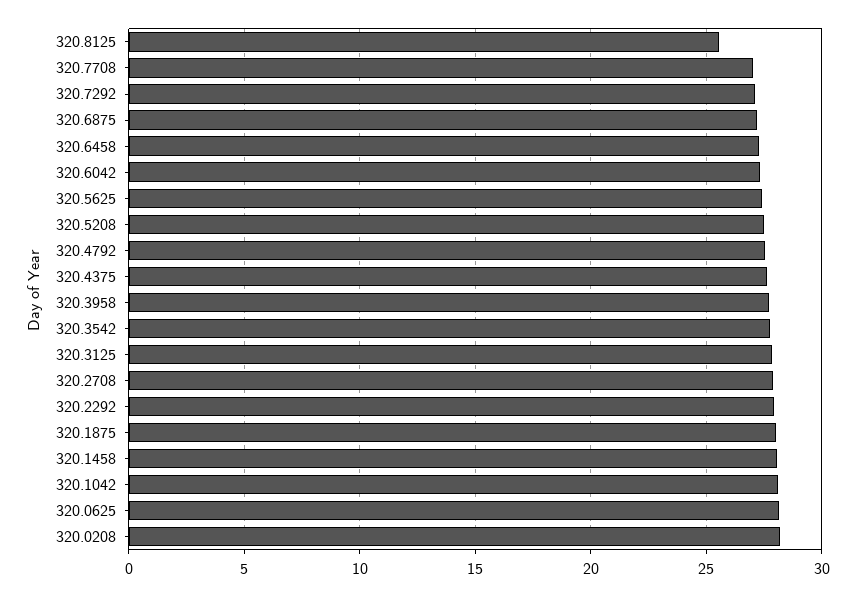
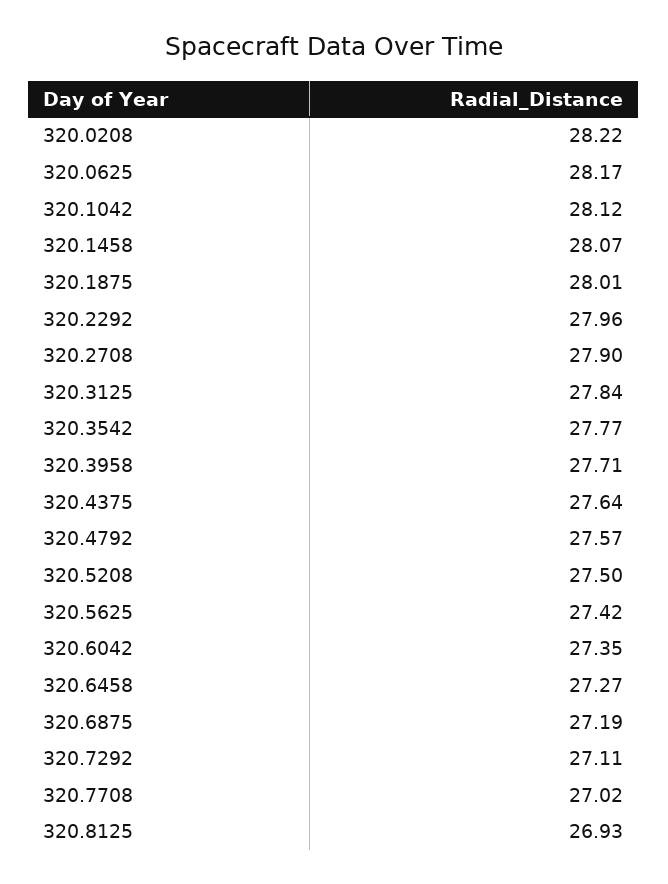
320.8125: 25.5 -> 26.93

